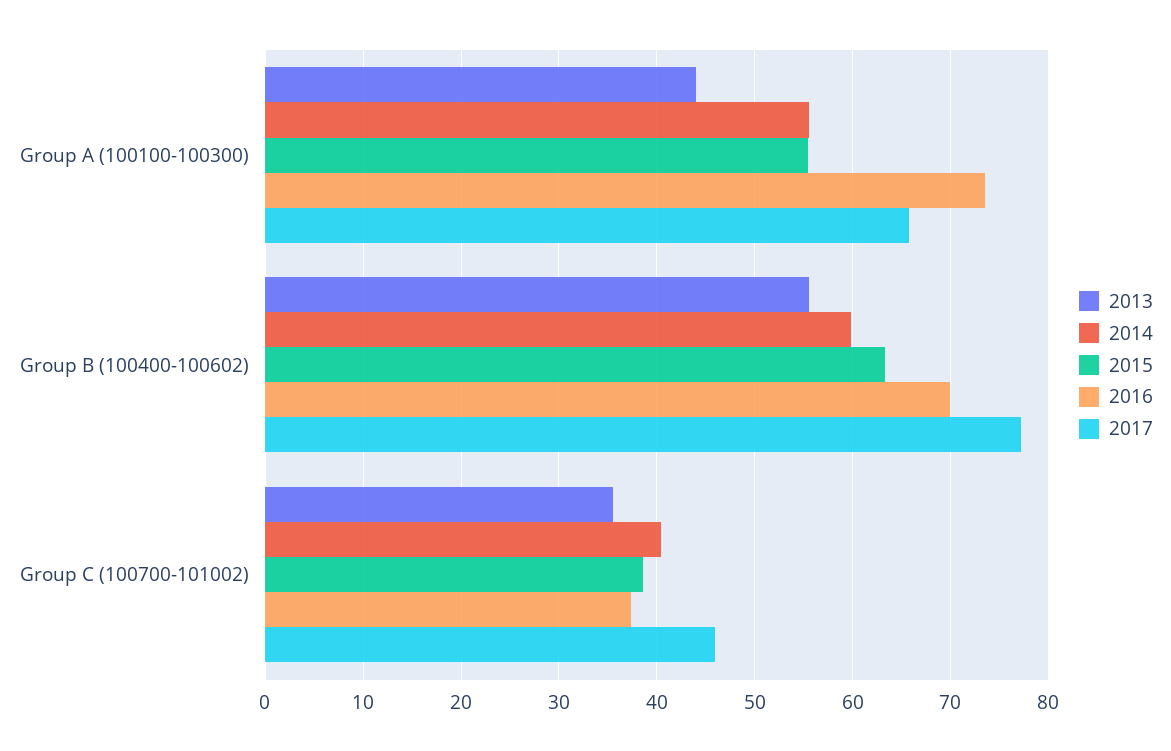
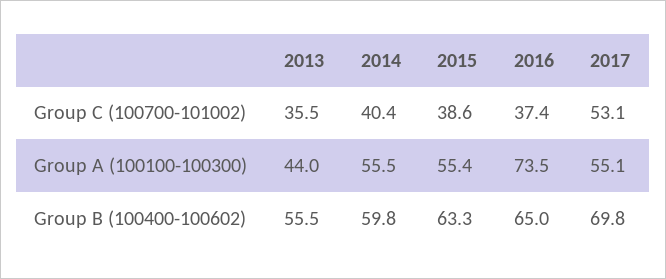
2017, Group A (100100-100300): 66 -> 55.1
2016, Group B (100400-100602): 70 -> 65
2017, Group B (100400-100602): 77 -> 69.8
2017, Group C (100700-101002): 46 -> 53.1

